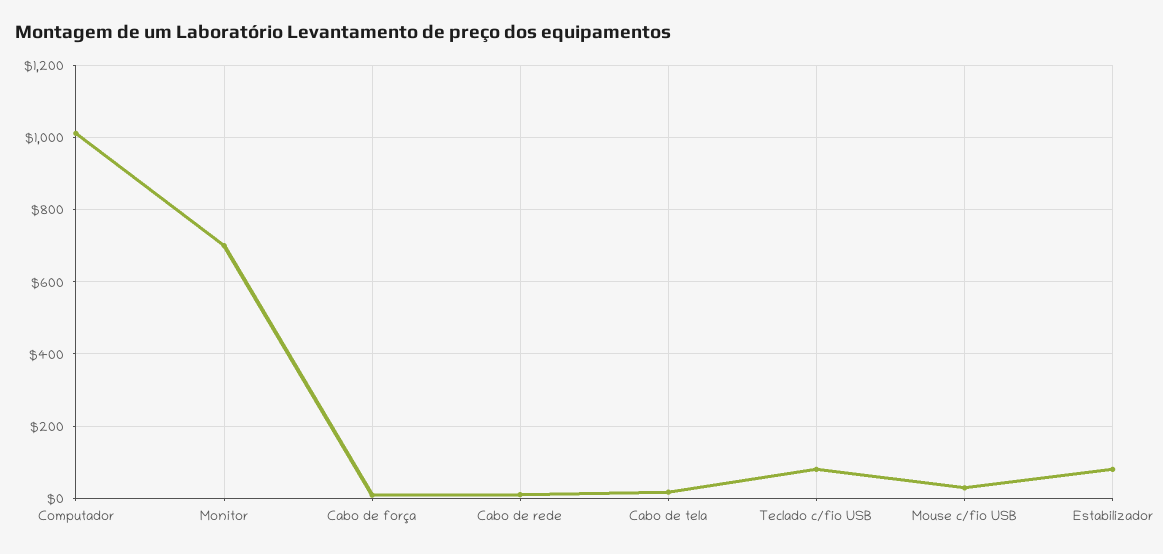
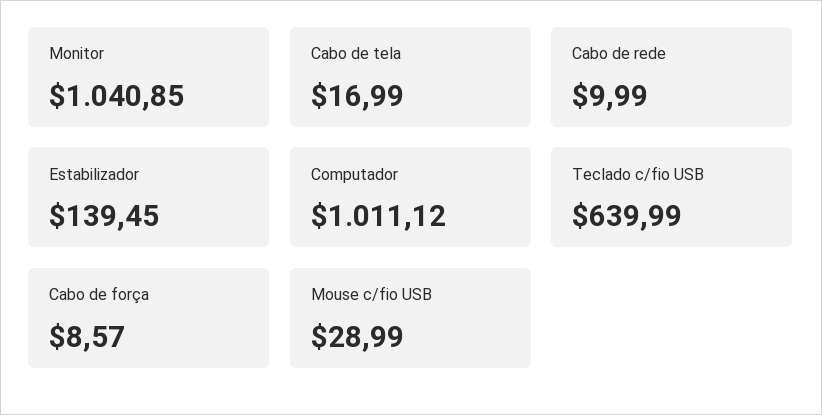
Monitor: 700 -> 1040.85
Teclado c/fio USB: 80 -> 639.99
Estabilizador: 80 -> 139.45

